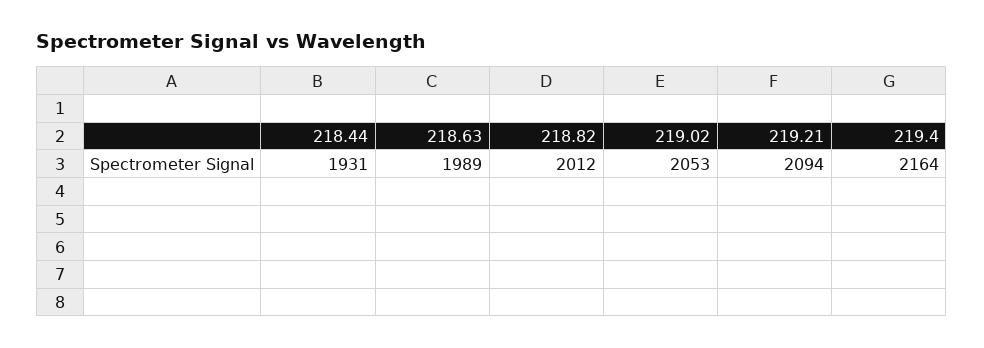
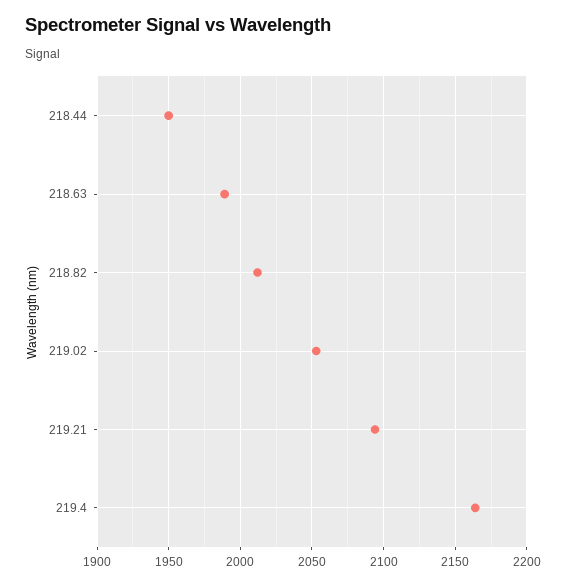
218.44: 1931 -> 1950

